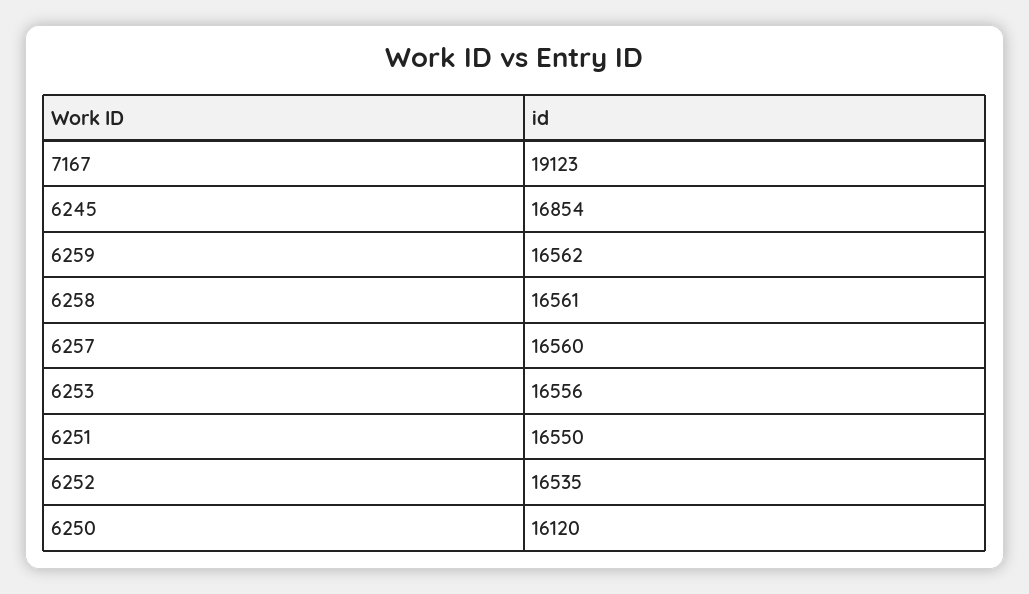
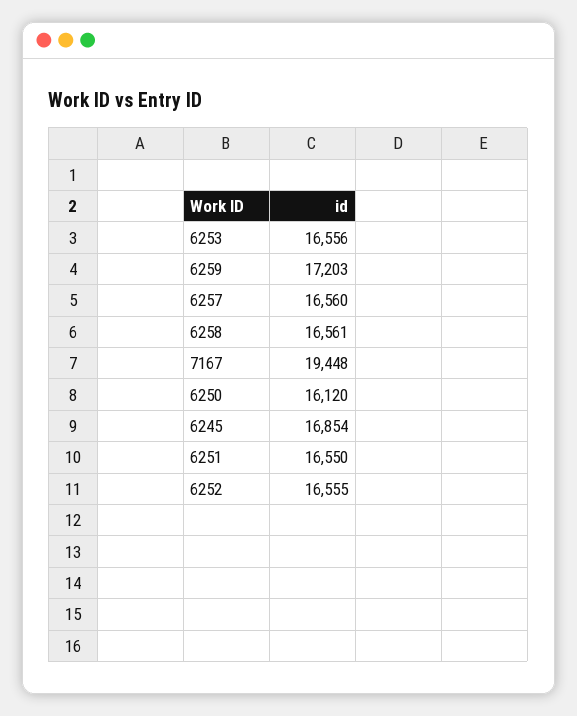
7167: 19123 -> 19448
6259: 16562 -> 17203
6252: 16535 -> 16555

